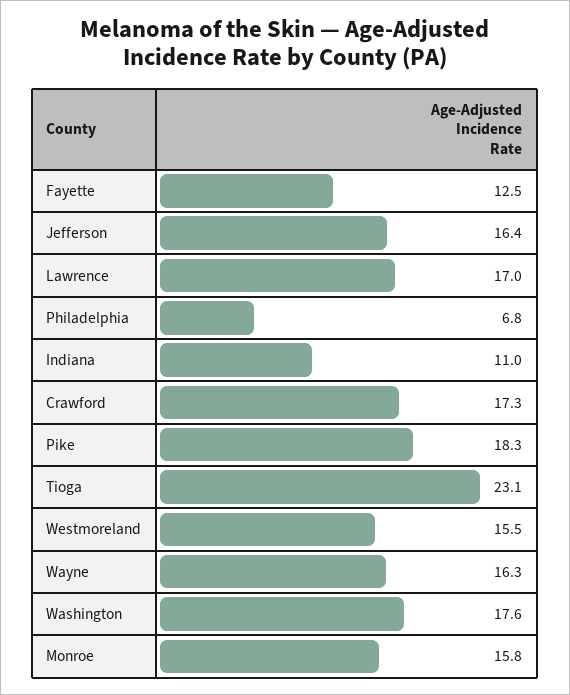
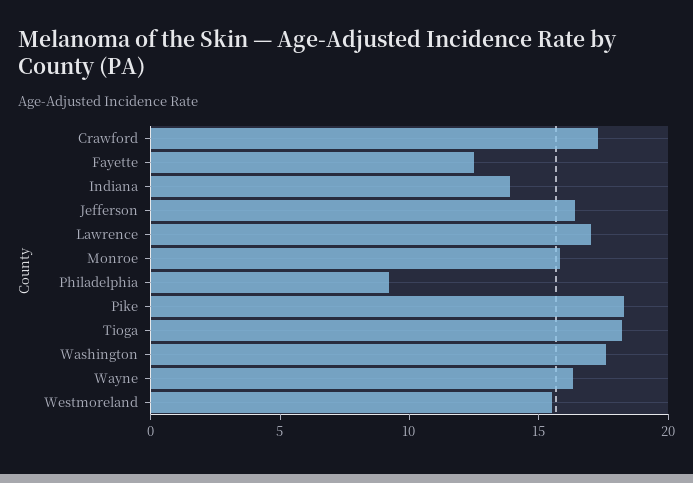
Philadelphia: 6.8 -> 9
Indiana: 11 -> 14
Tioga: 23.1 -> 18

